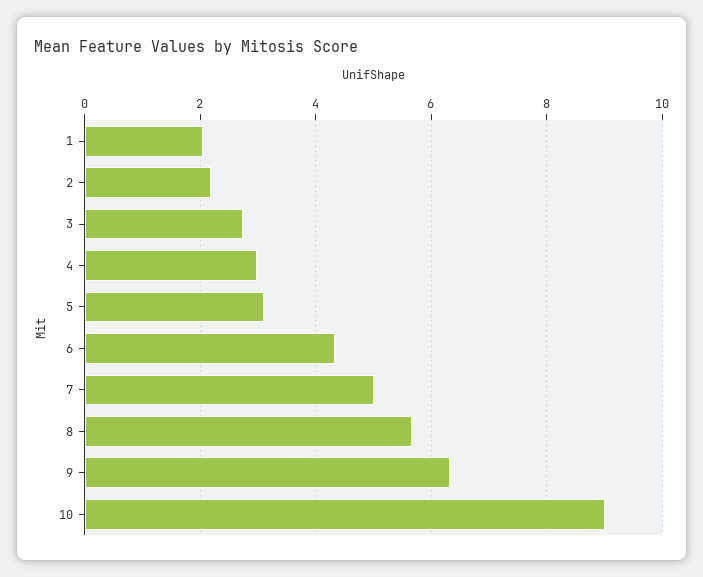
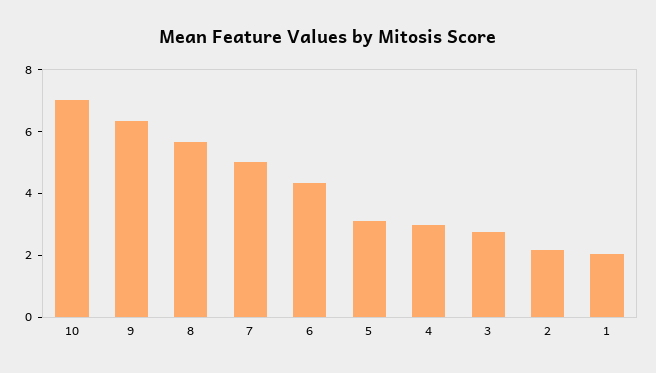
10: 9 -> 7

